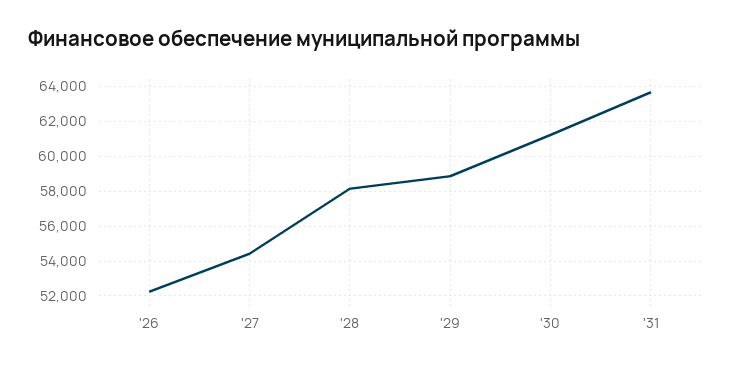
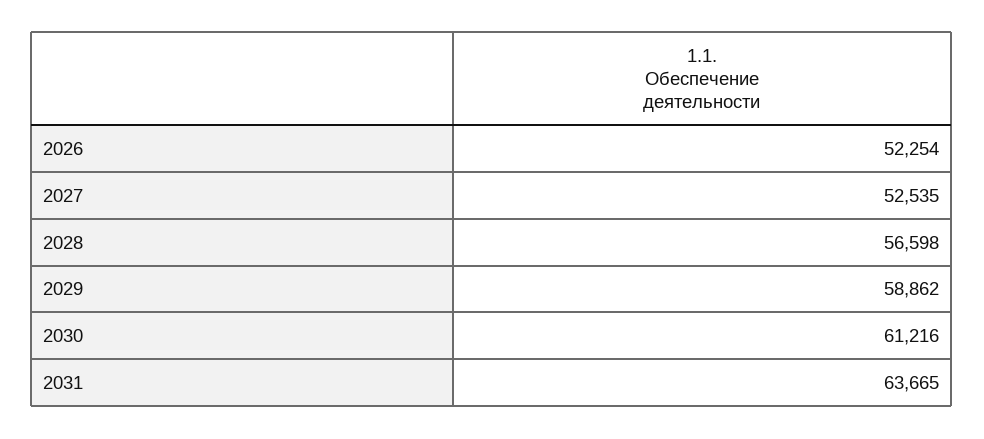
'27: 54500 -> 52535
'28: 58000 -> 56598

